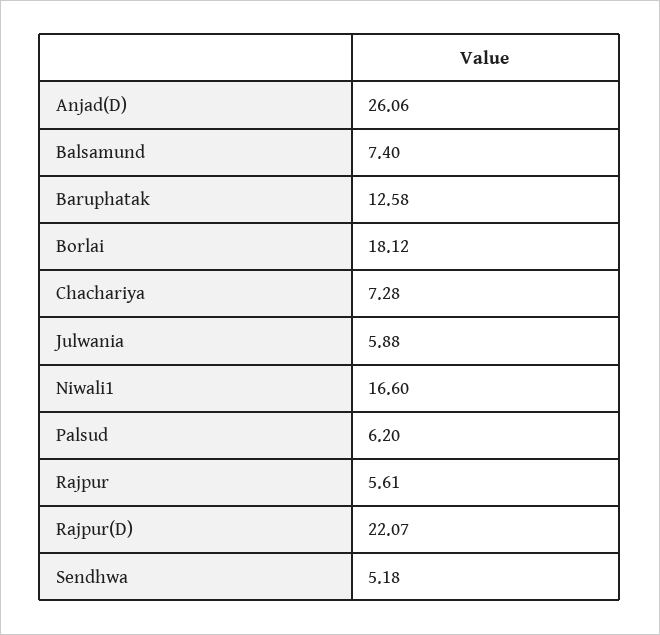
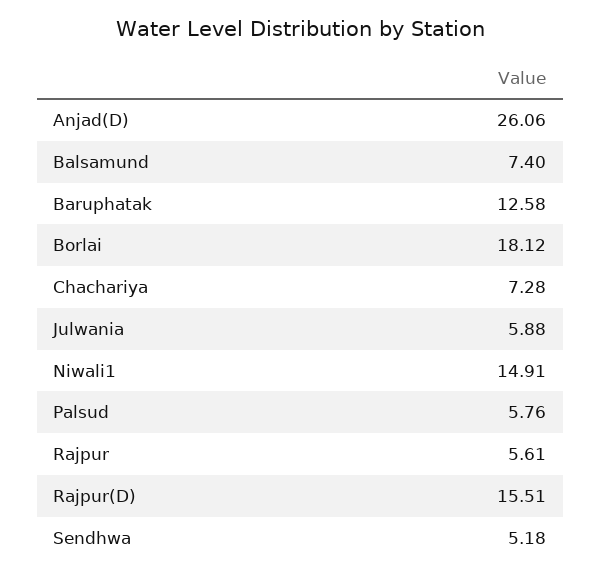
Niwali1: 16.6 -> 14.91
Palsud: 6.2 -> 5.76
Rajpur(D): 22.07 -> 15.51

